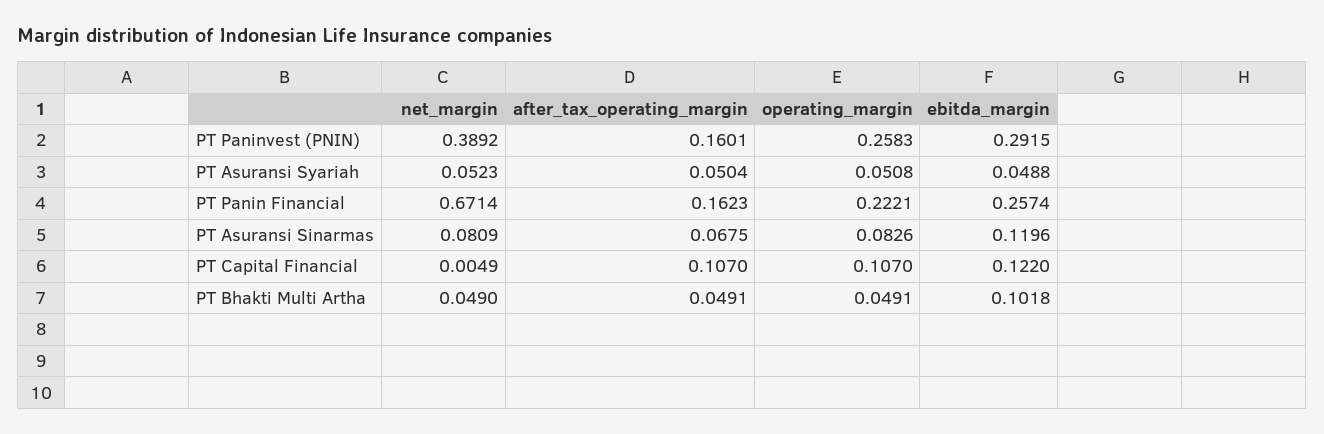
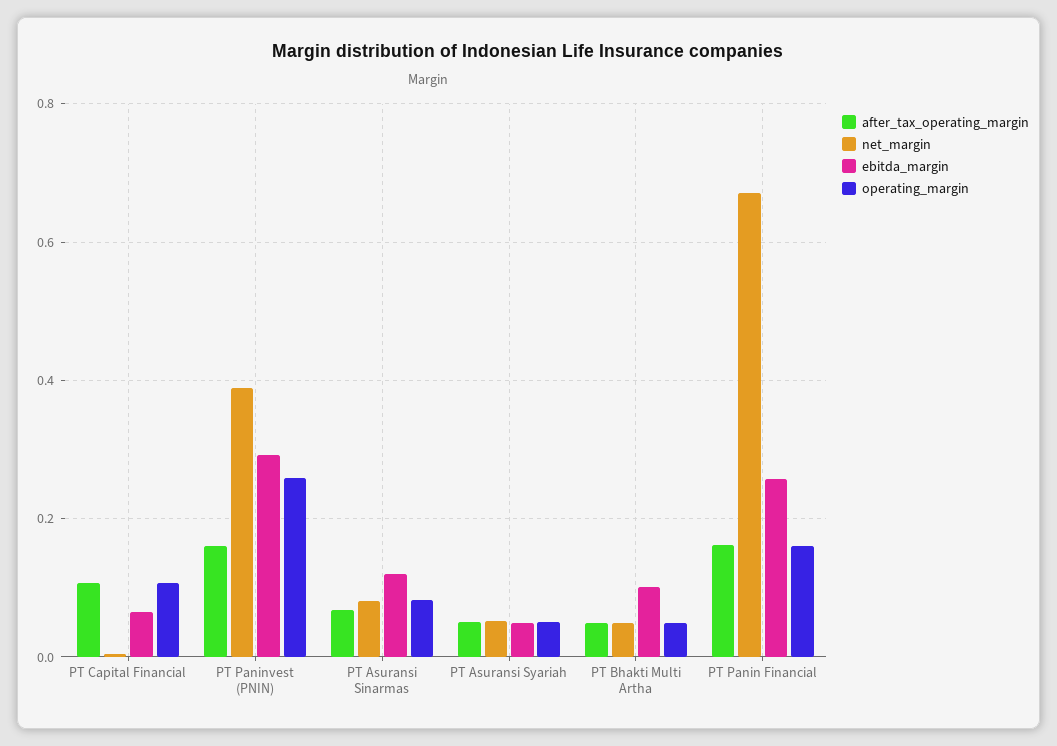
operating_margin, PT Panin Financial: 0.2221 -> 0.16
ebitda_margin, PT Capital Financial: 0.122 -> 0.06

